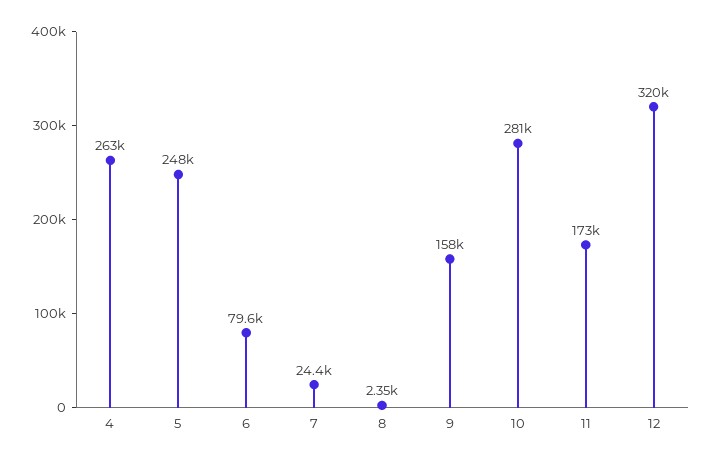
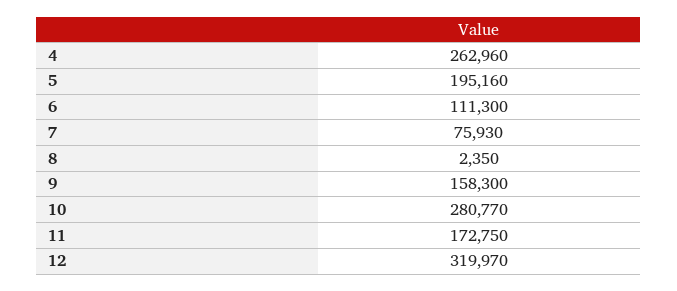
5: 248000 -> 195160
6: 79600 -> 111300
7: 24400 -> 75930

